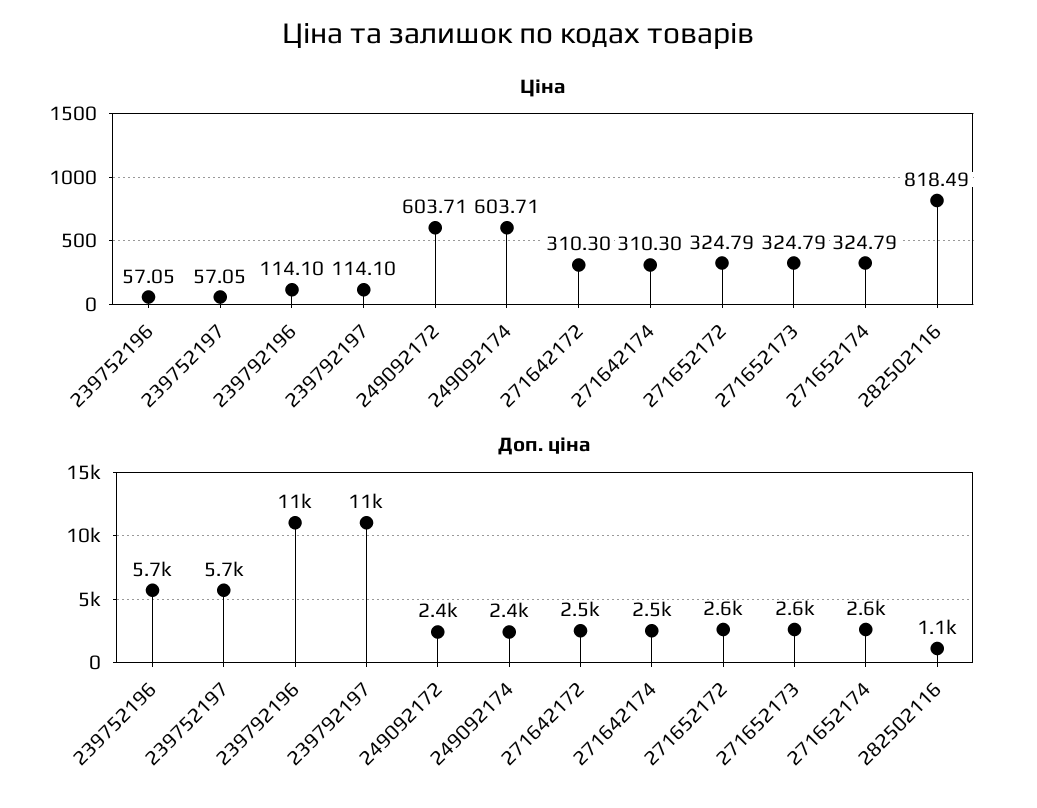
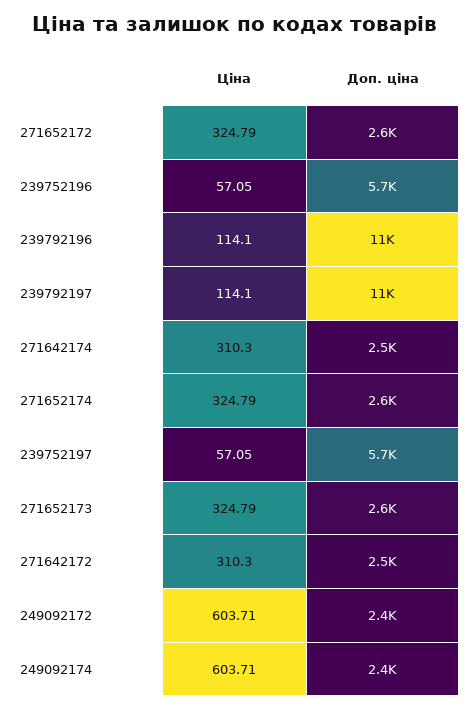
Ціна, 282502116: 818.49 -> none
Доп. ціна, 282502116: 1100 -> none

